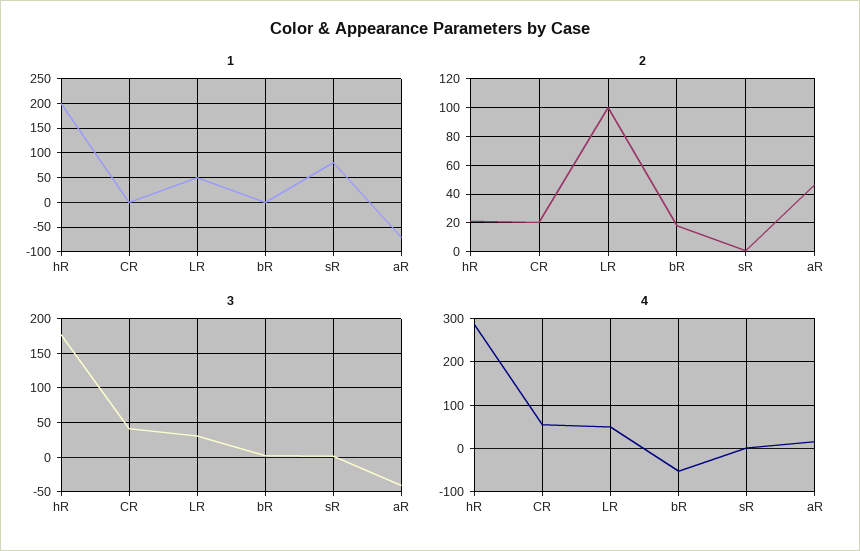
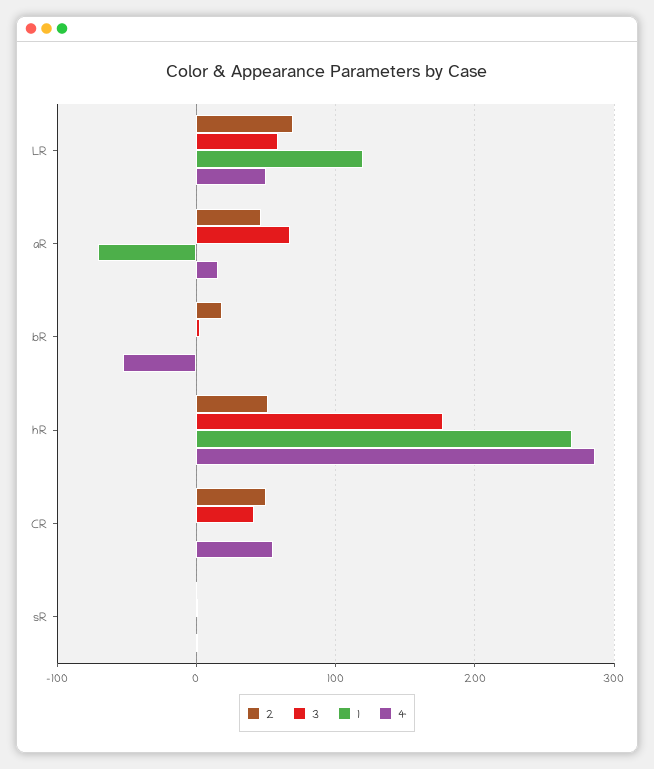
1, hR: 200 -> 270
1, LR: 50 -> 120
1, sR: 75 -> 0
2, hR: 20 -> 50
2, CR: 20 -> 50
2, LR: 100 -> 70
3, LR: 30 -> 60
3, aR: -40 -> 70

